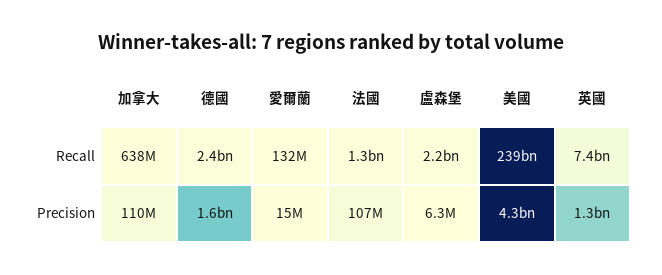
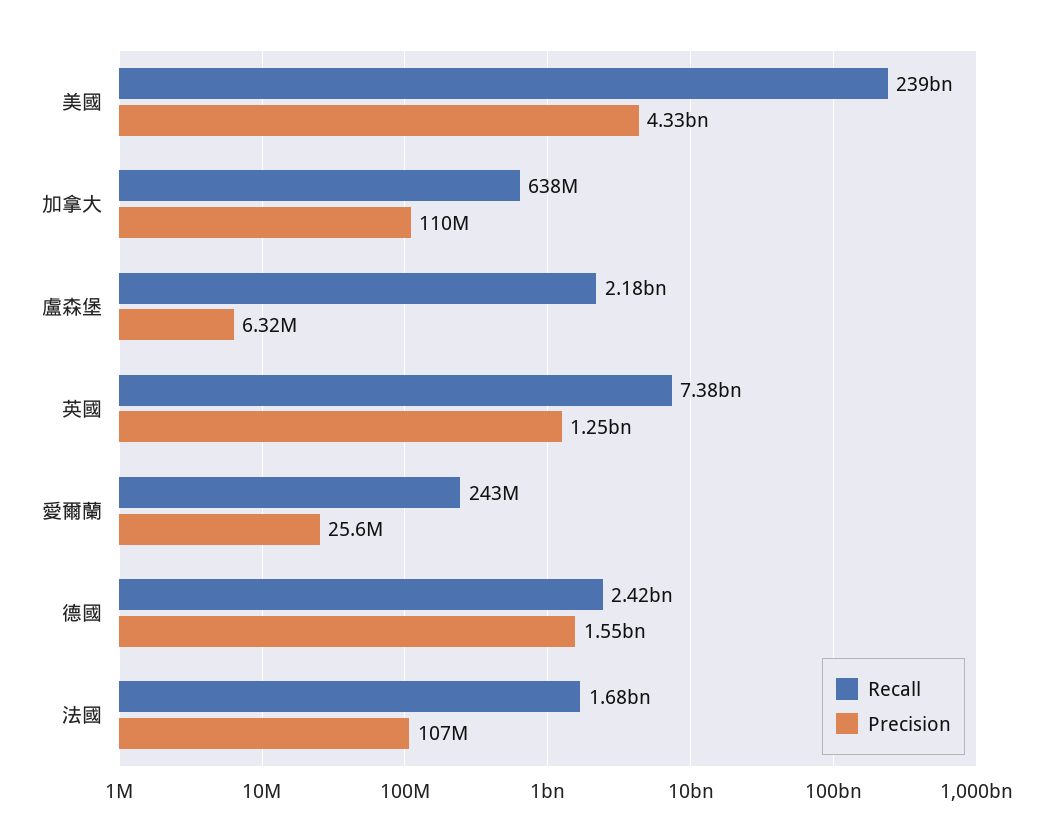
Recall, 愛爾蘭: 132000000 -> 243000000
Recall, 法國: 1300000000 -> 1680000000
Precision, 愛爾蘭: 15000000 -> 25600000

